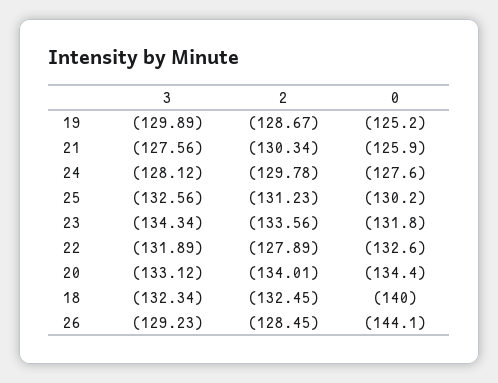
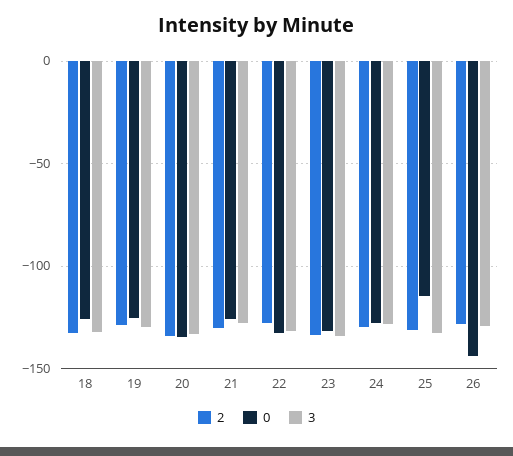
0, 25: -130.2 -> -115
0, 18: -140 -> -125

